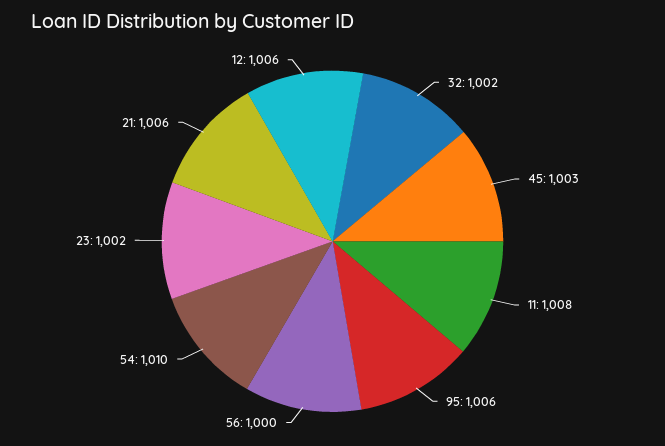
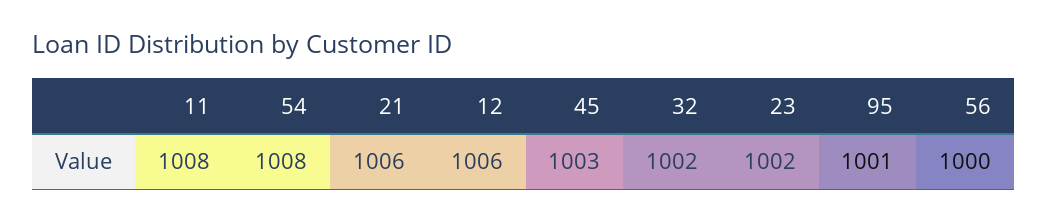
95: 1006 -> 1001
54: 1010 -> 1008

